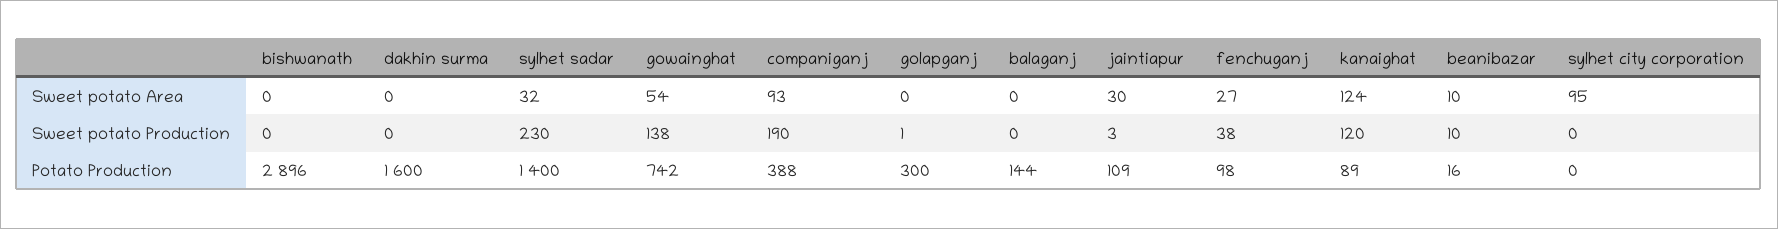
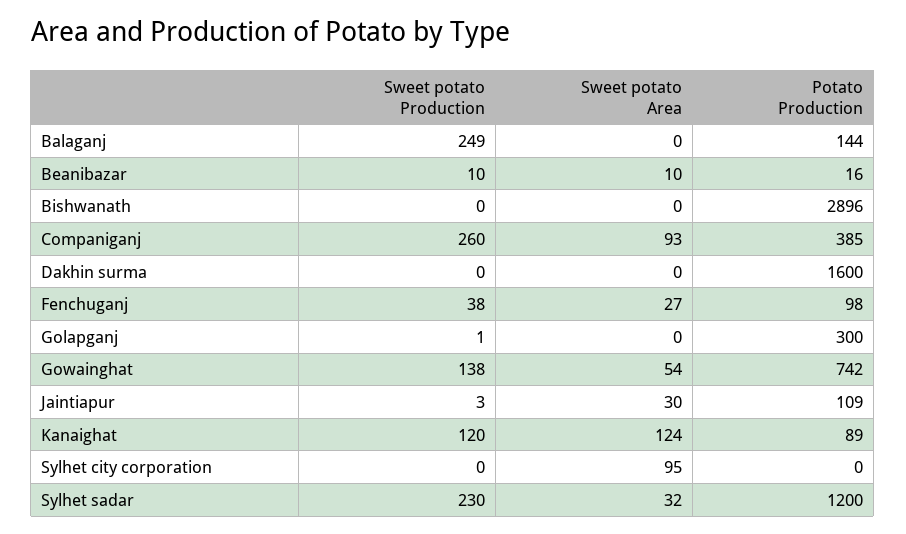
companiganj, Sweet potato Production: 190 -> 260
balaganj, Sweet potato Production: 0 -> 249
sylhet sadar, Potato Production: 1400 -> 1200
companiganj, Potato Production: 388 -> 385

